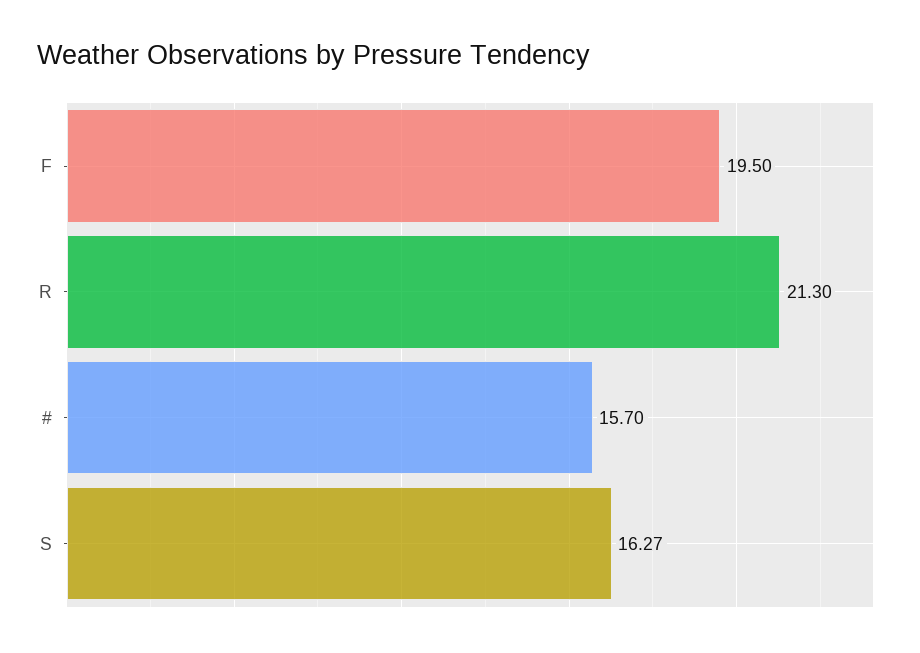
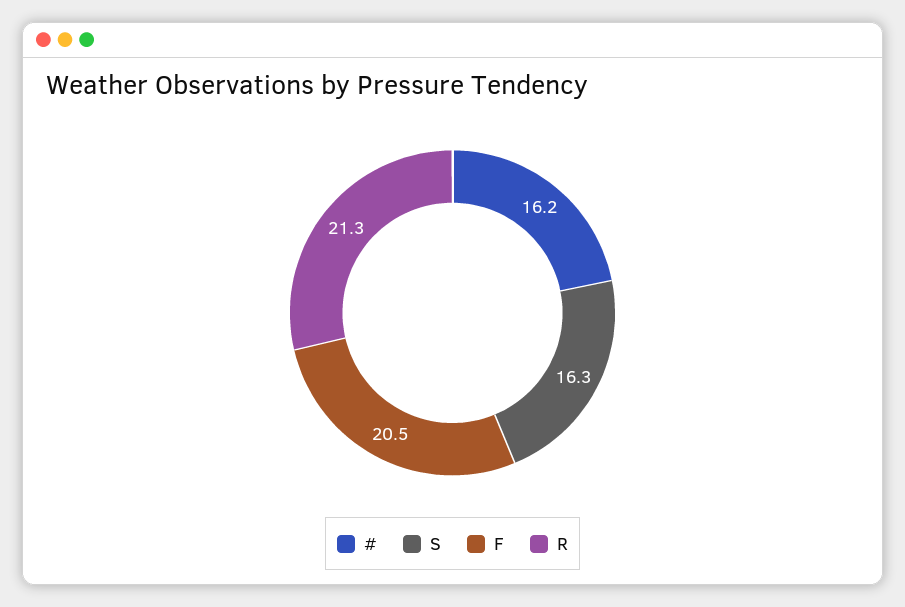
F: 19.5 -> 20.5
#: 15.7 -> 16.2

